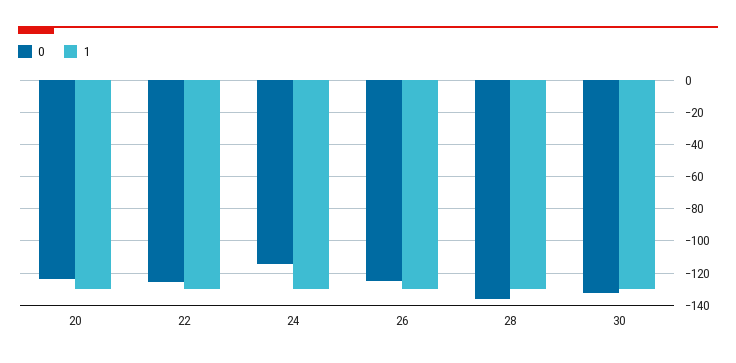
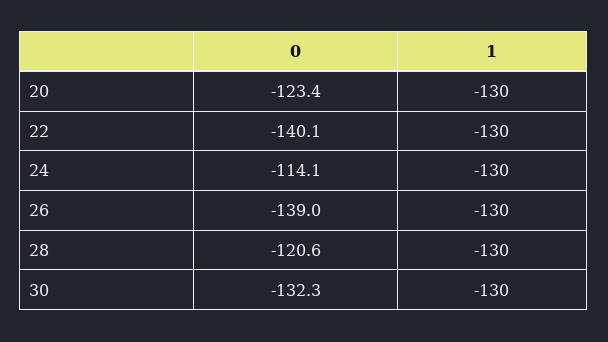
0, 22: -125 -> -140.1
0, 26: -125 -> -139
0, 28: -135 -> -120.6

